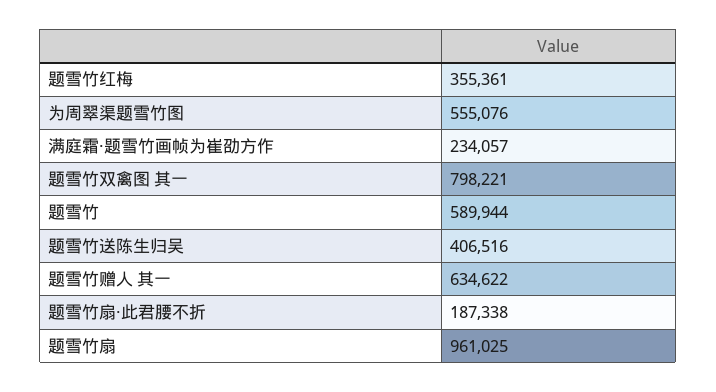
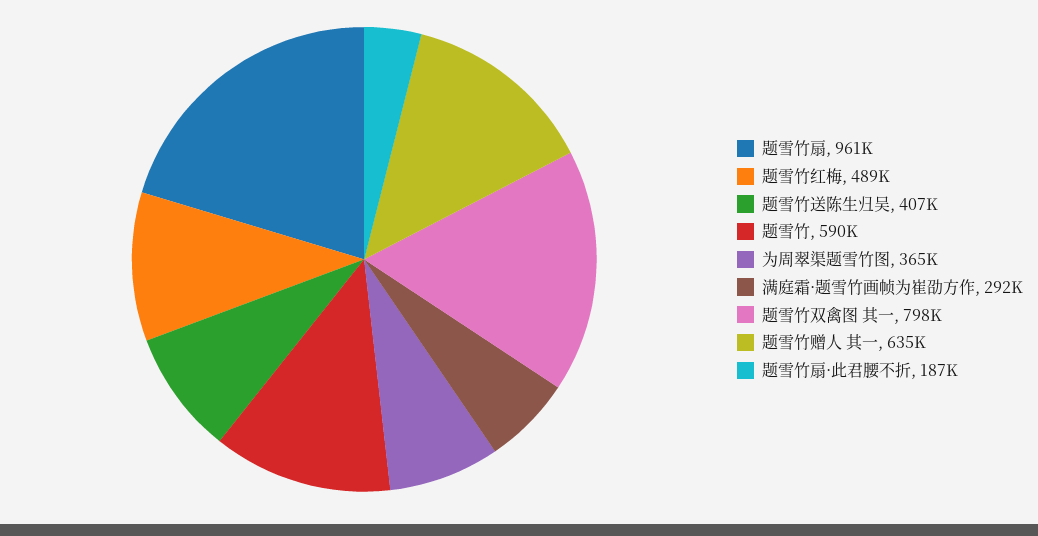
题雪竹红梅: 355361 -> 489000
为周翠渠题雪竹图: 555076 -> 365000
满庭霜·题雪竹画帧为崔劭方作: 234057 -> 292000

